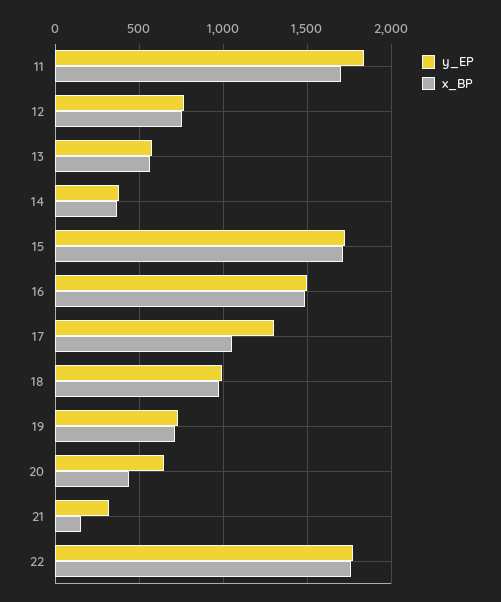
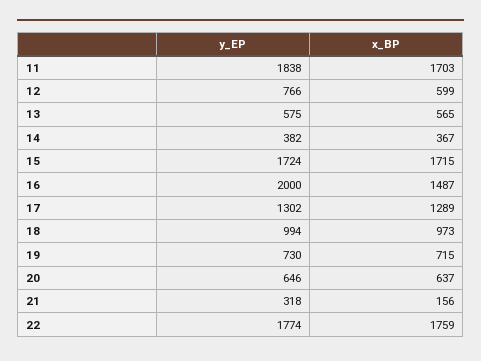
x_BP, 12: 750 -> 599
y_EP, 16: 1500 -> 2000
x_BP, 17: 1050 -> 1289
x_BP, 20: 450 -> 637

